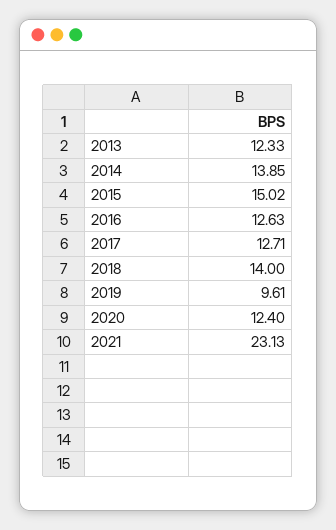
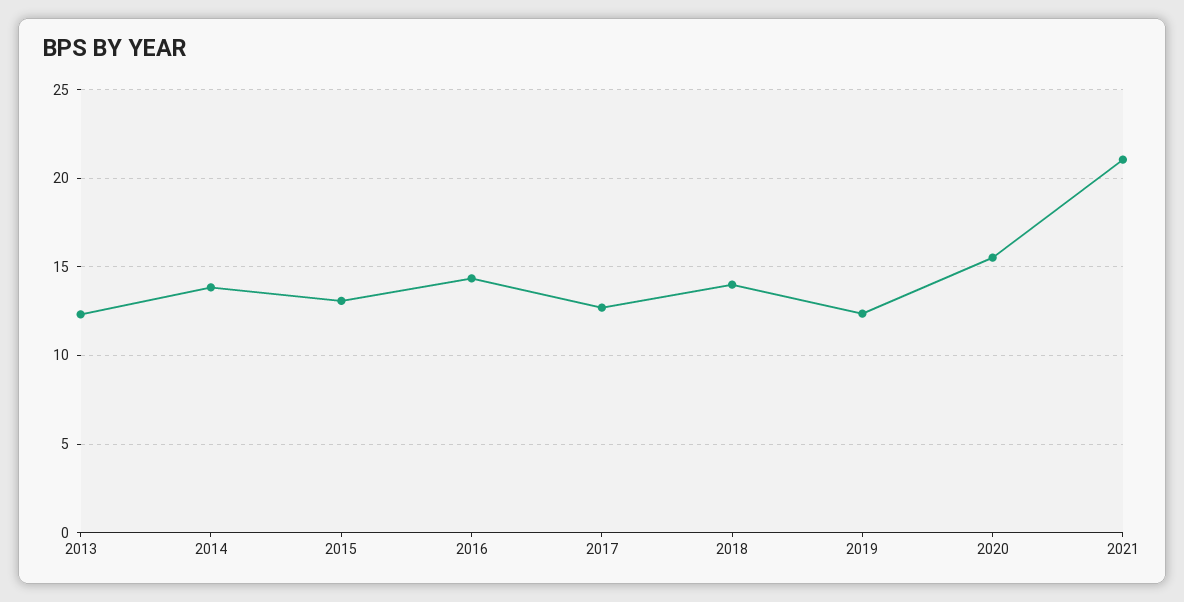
2015: 15.02 -> 13
2016: 12.63 -> 14.5
2019: 9.61 -> 12.5
2020: 12.4 -> 15.5
2021: 23.13 -> 21

